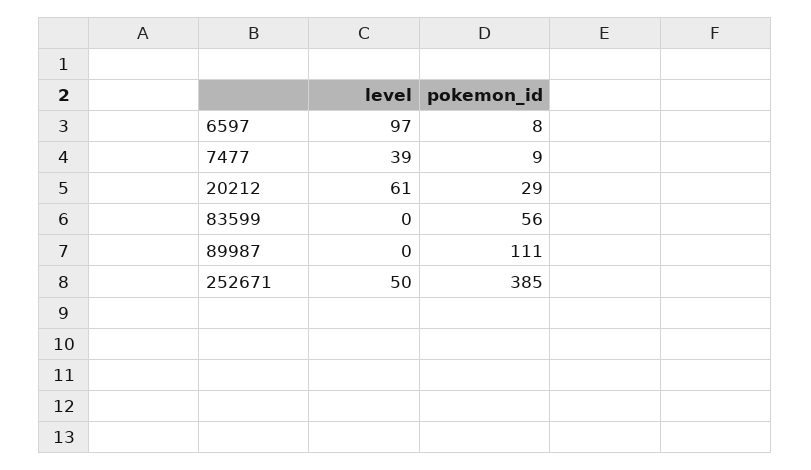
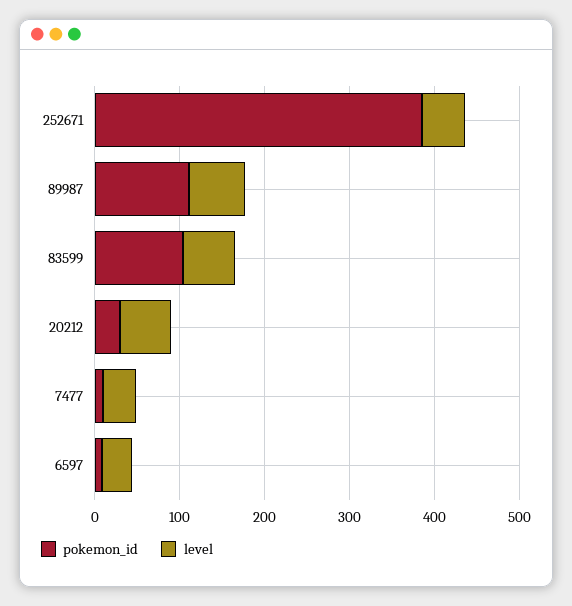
level, 6597: 97 -> 40
level, 83599: 0 -> 60
pokemon_id, 83599: 56 -> 100
level, 89987: 0 -> 60

